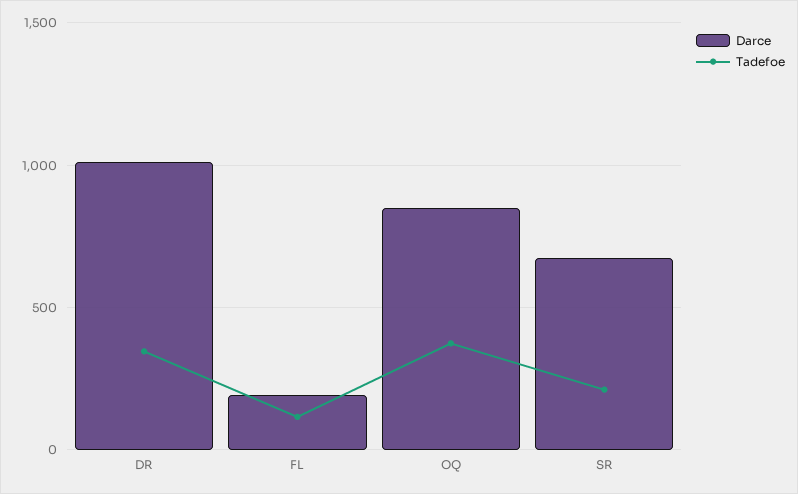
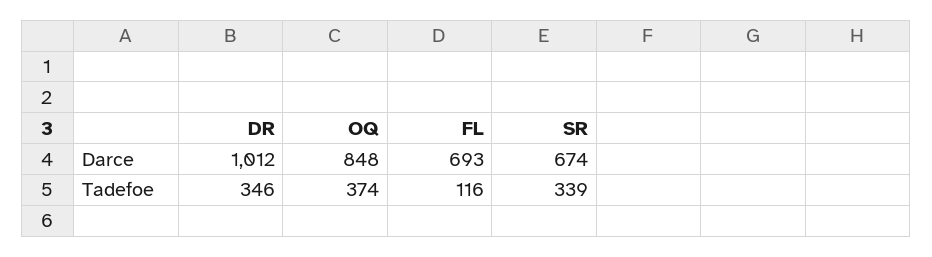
Darce, FL: 200 -> 693
Tadefoe, SR: 200 -> 339

